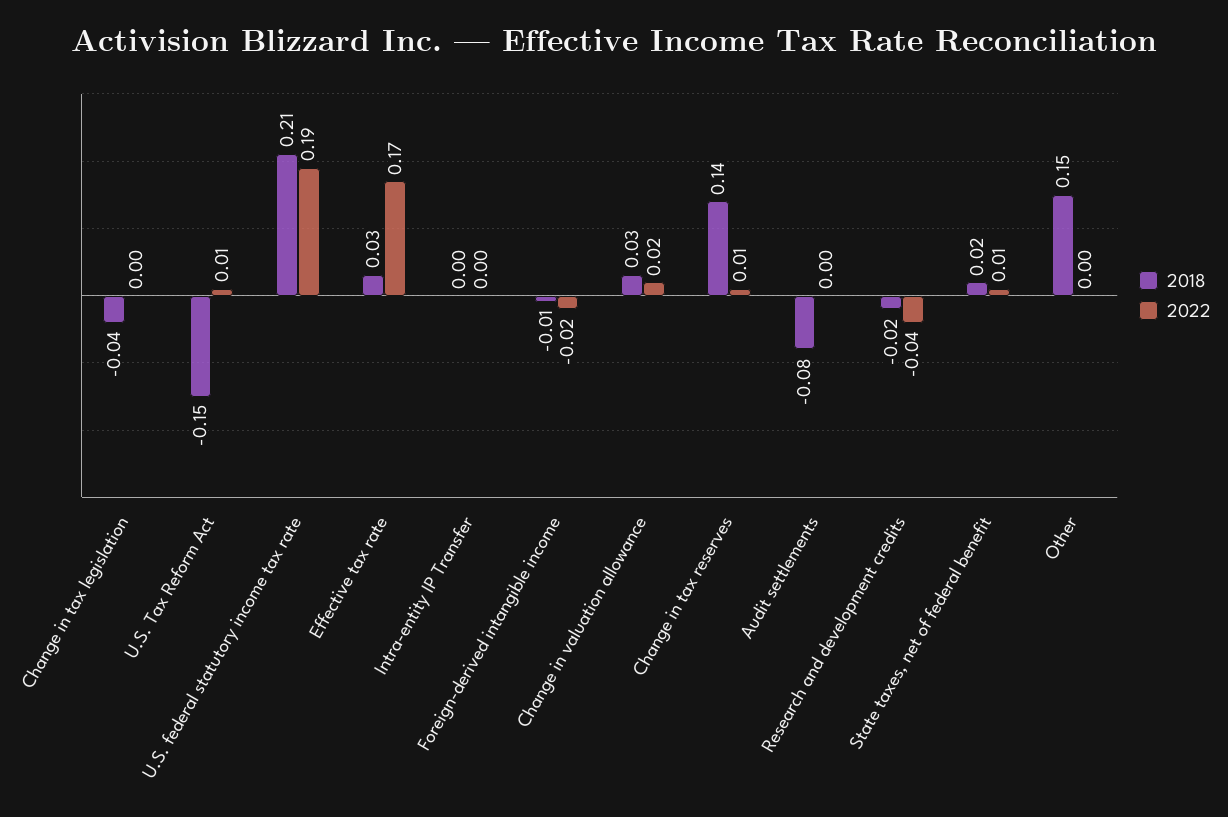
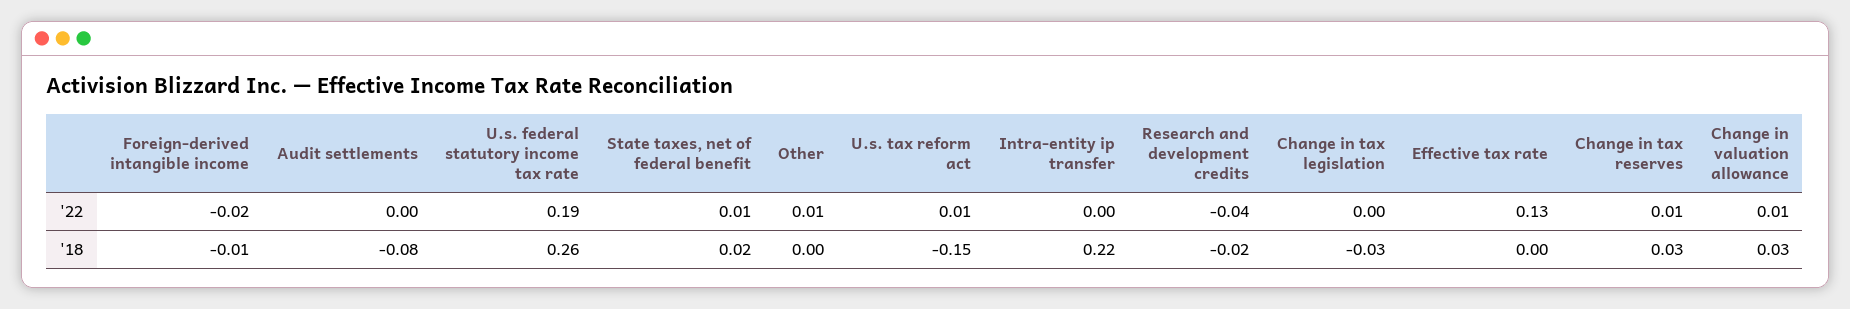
2018, Change in tax legislation: -0.04 -> -0.03
2018, U.S. federal statutory income tax rate: 0.21 -> 0.26
2018, Effective tax rate: 0.03 -> 0
2022, Effective tax rate: 0.17 -> 0.13
2018, Intra-entity IP Transfer: 0 -> 0.22
2022, Change in valuation allowance: 0.02 -> 0.01
2018, Change in tax reserves: 0.14 -> 0.03
2018, Other: 0.15 -> 0
2022, Other: 0 -> 0.01

